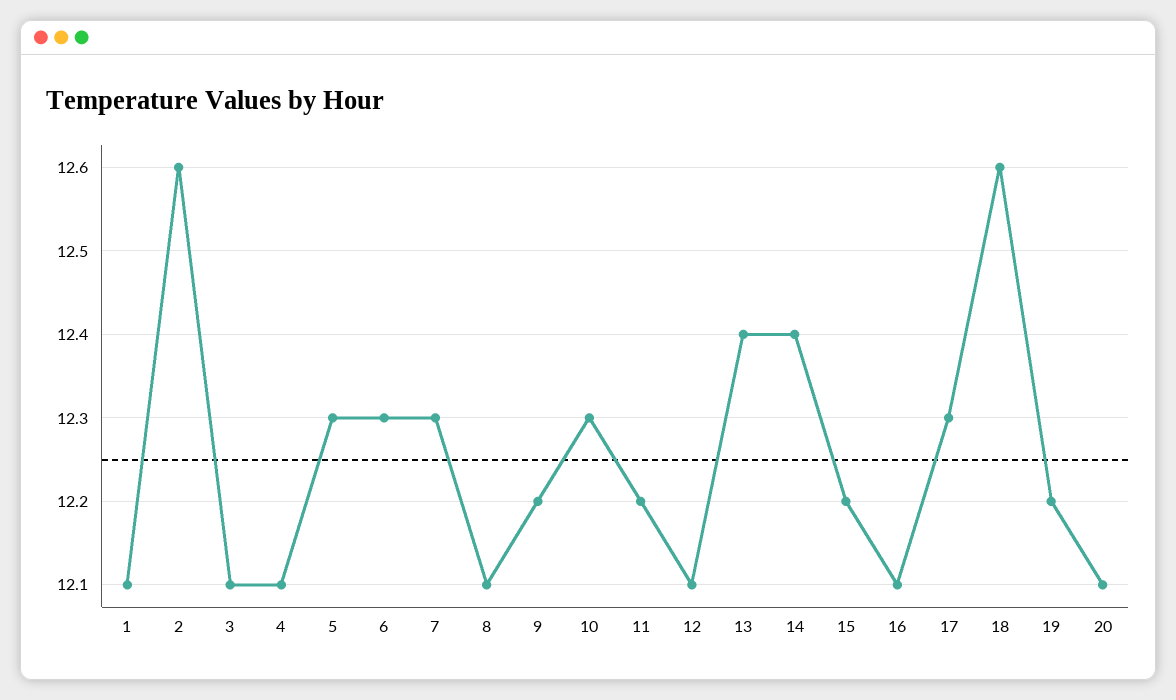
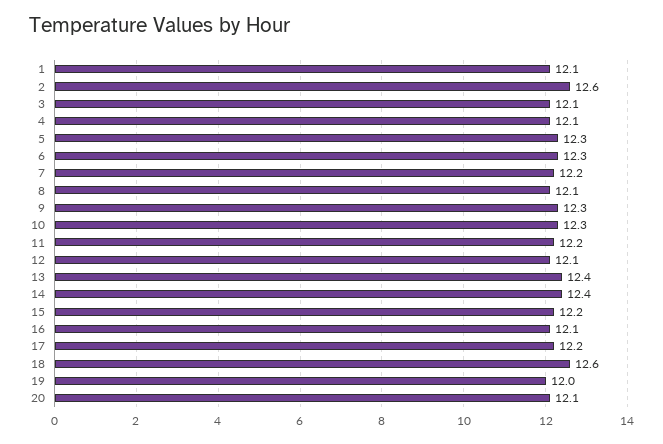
7: 12.3 -> 12.2
9: 12.2 -> 12.3
17: 12.3 -> 12.2
19: 12.2 -> 12

